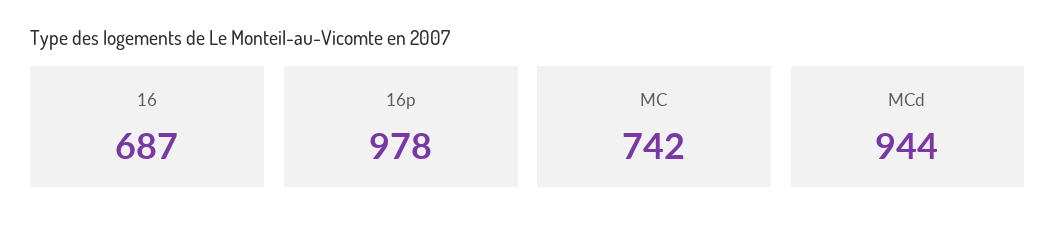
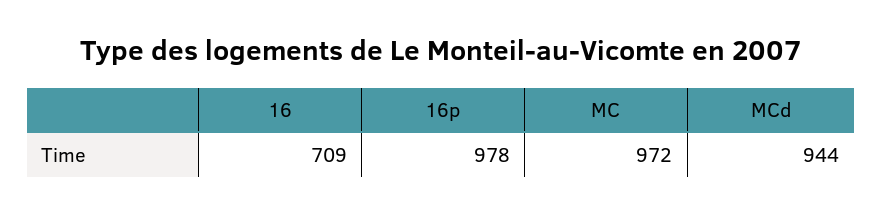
16: 687 -> 709
MC: 742 -> 972

